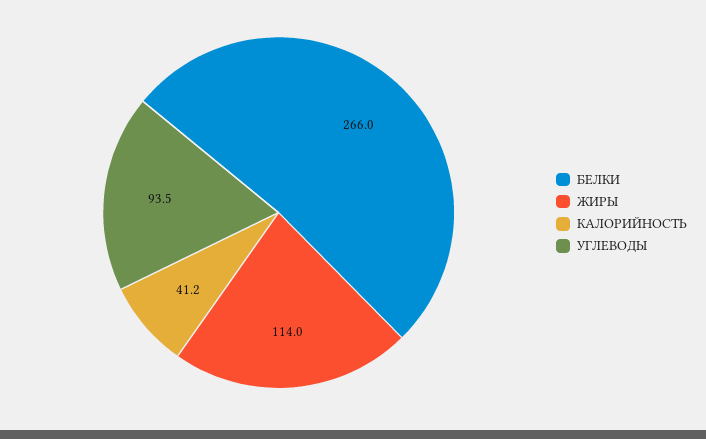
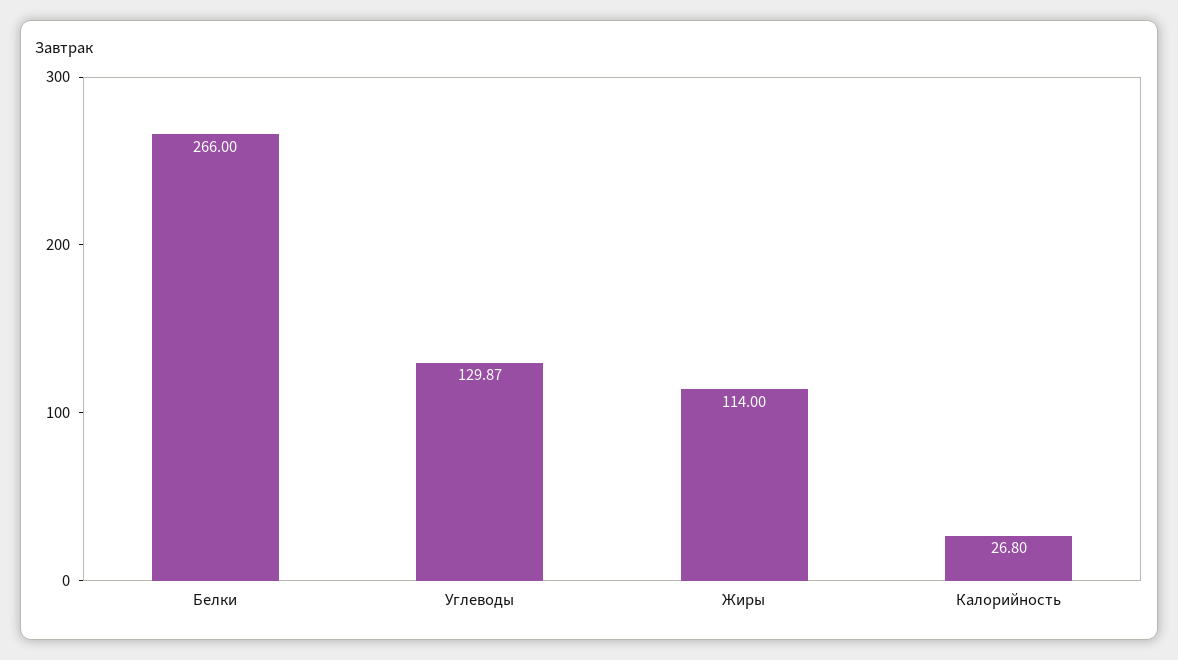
КАЛОРИЙНОСТЬ: 41.2 -> 26.8
УГЛЕВОДЫ: 93.5 -> 129.87

